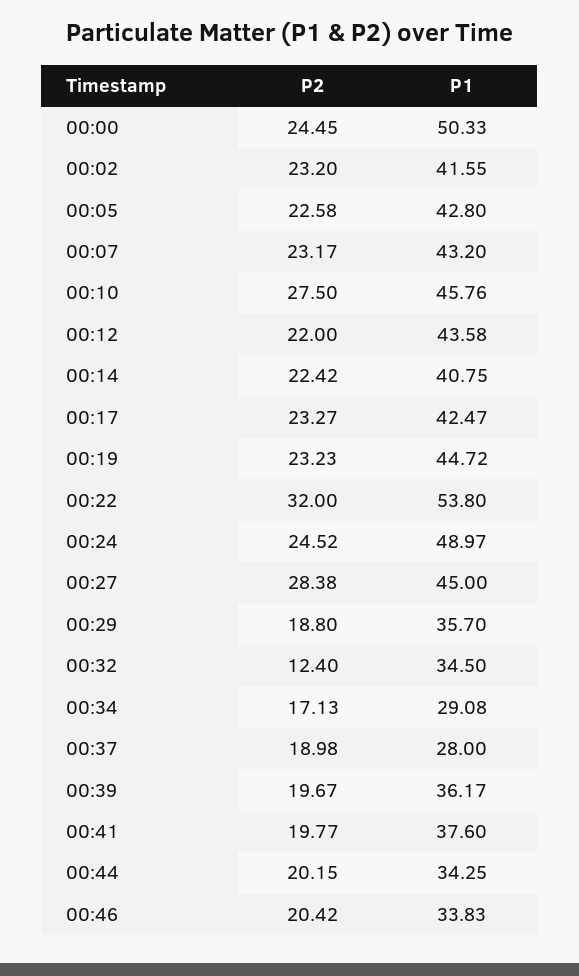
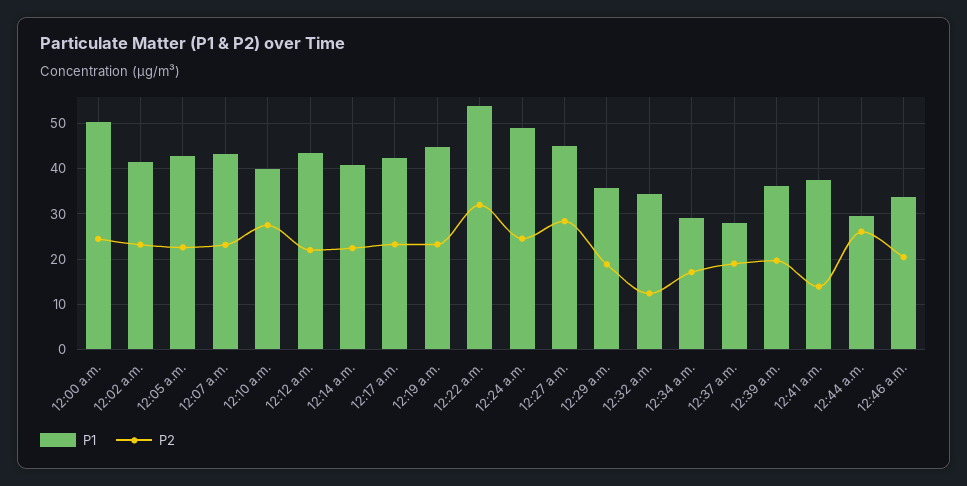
P1, 00:10: 45.76 -> 40
P2, 00:41: 19.77 -> 14
P2, 00:44: 20.15 -> 26
P1, 00:44: 34.25 -> 30

